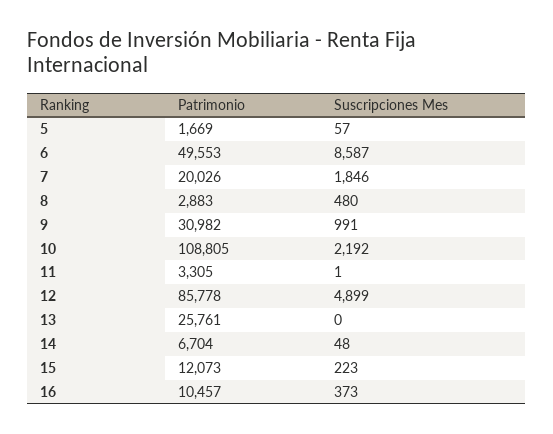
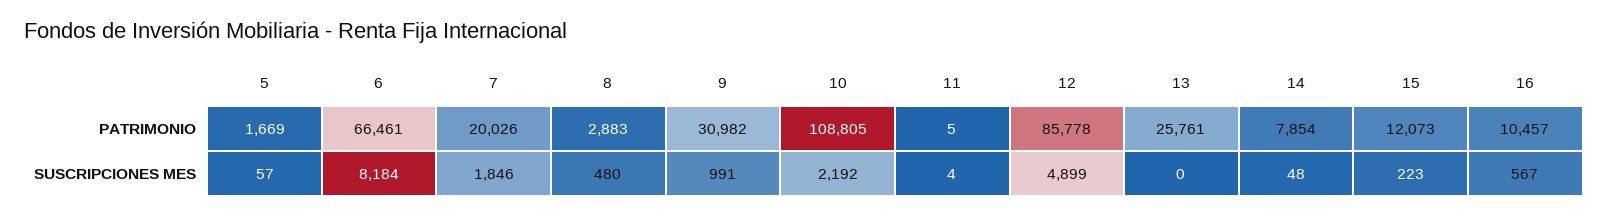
Patrimonio, 6: 49553 -> 66461
Suscripciones Mes, 6: 8587 -> 8184
Patrimonio, 11: 3305 -> 5
Suscripciones Mes, 11: 1 -> 4
Patrimonio, 14: 6704 -> 7854
Suscripciones Mes, 16: 373 -> 567

